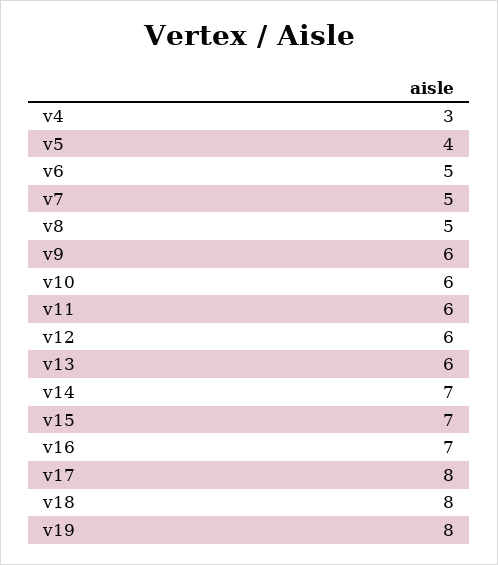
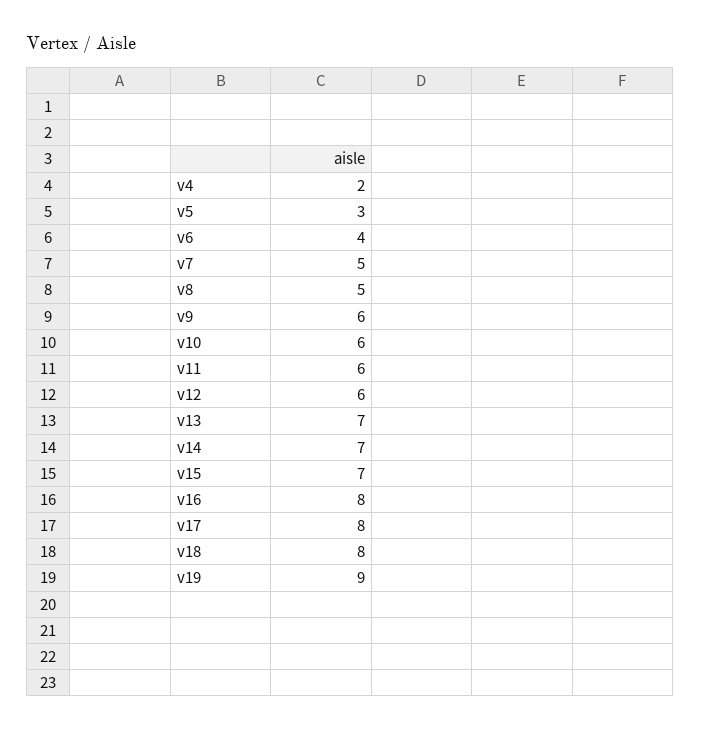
v4: 3 -> 2
v5: 4 -> 3
v6: 5 -> 4
v13: 6 -> 7
v16: 7 -> 8
v19: 8 -> 9

